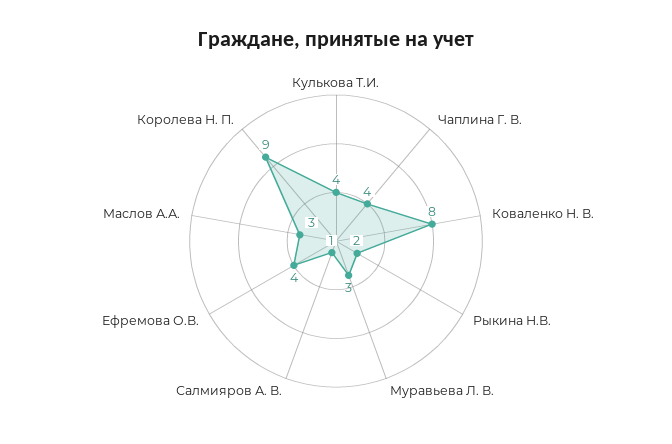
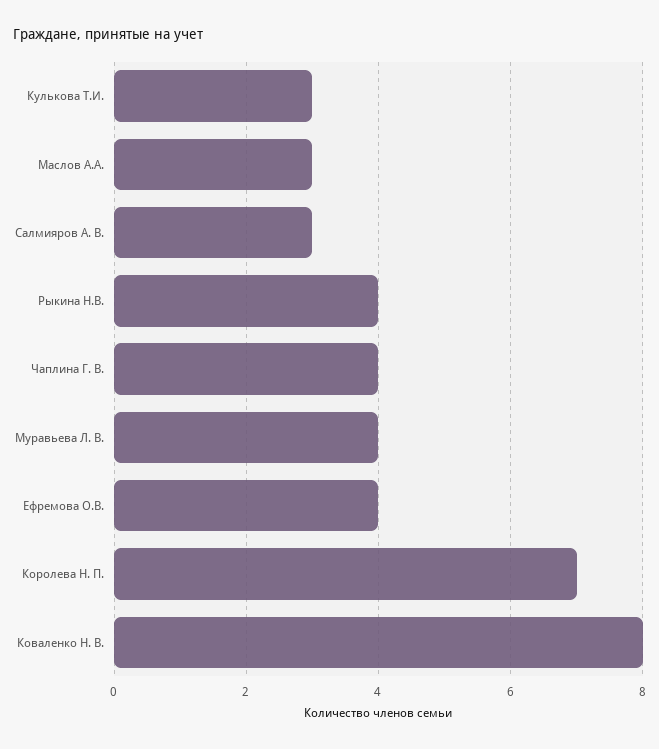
Кулькова Т.И.: 4 -> 3
Рыкина Н.В.: 2 -> 4
Муравьева Л. В.: 3 -> 4
Салмияров А. В.: 1 -> 3
Королева Н. П.: 9 -> 7

